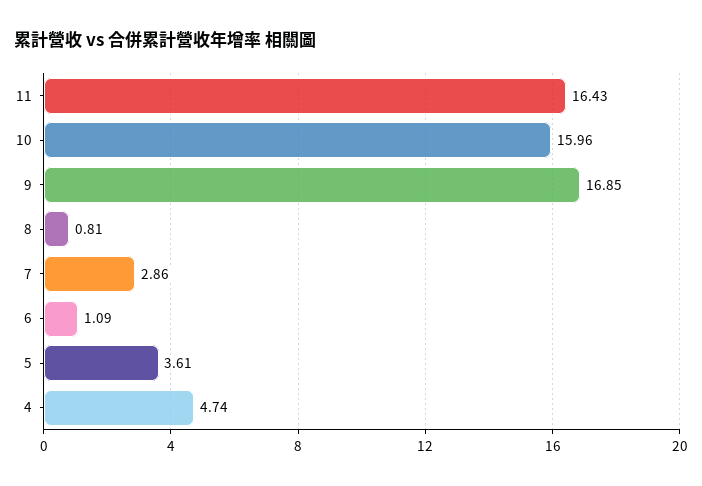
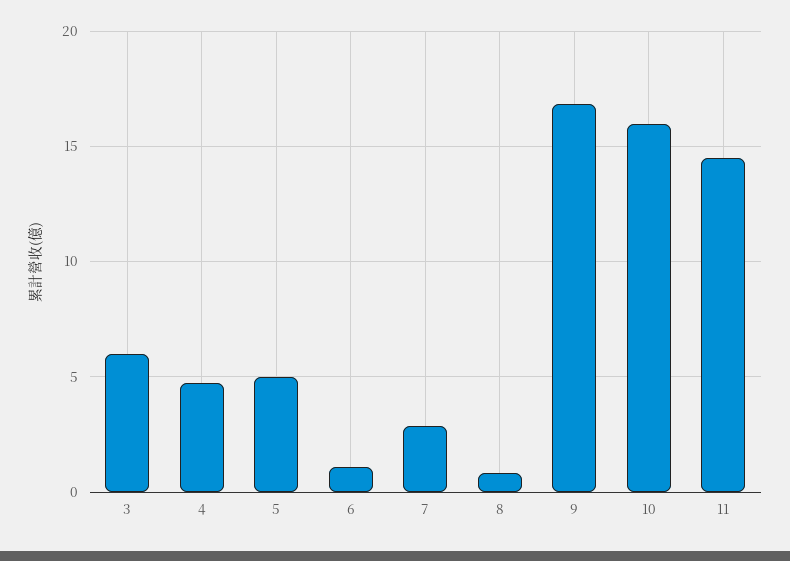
11: 16.43 -> 14.5
5: 3.61 -> 5
3: none -> 6

